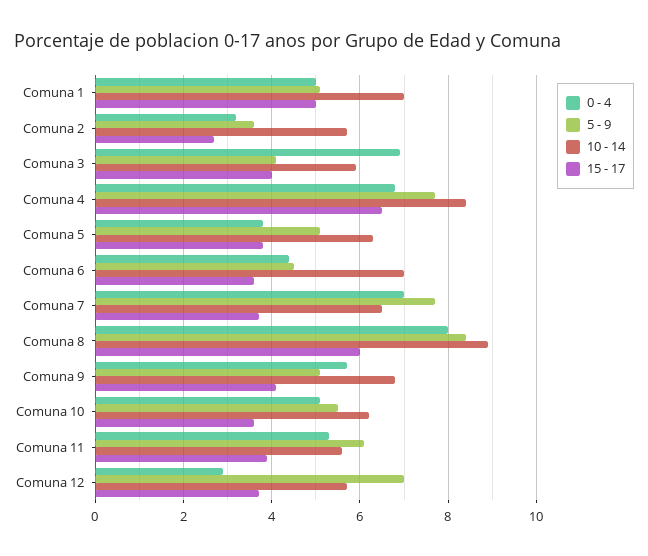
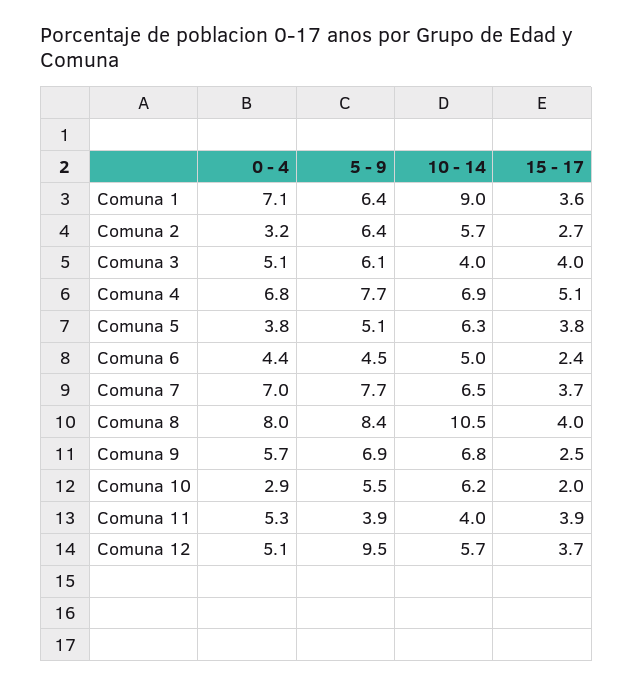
0 - 4, Comuna 1: 5 -> 7.1
5 - 9, Comuna 1: 5 -> 6.4
10 - 14, Comuna 1: 7 -> 9
15 - 17, Comuna 1: 5 -> 3.6
5 - 9, Comuna 2: 3.5 -> 6.4
0 - 4, Comuna 3: 7 -> 5.1
5 - 9, Comuna 3: 4 -> 6.1
10 - 14, Comuna 3: 6 -> 4
10 - 14, Comuna 4: 8.5 -> 6.9
15 - 17, Comuna 4: 6.5 -> 5.1
10 - 14, Comuna 6: 7 -> 5
15 - 17, Comuna 6: 3.5 -> 2.4
10 - 14, Comuna 8: 9 -> 10.5
15 - 17, Comuna 8: 6 -> 4
5 - 9, Comuna 9: 5 -> 6.9
15 - 17, Comuna 9: 4 -> 2.5
0 - 4, Comuna 10: 5 -> 2.9
15 - 17, Comuna 10: 3.5 -> 2
5 - 9, Comuna 11: 6 -> 3.9
10 - 14, Comuna 11: 5.5 -> 4
0 - 4, Comuna 12: 3 -> 5.1
5 - 9, Comuna 12: 7 -> 9.5

